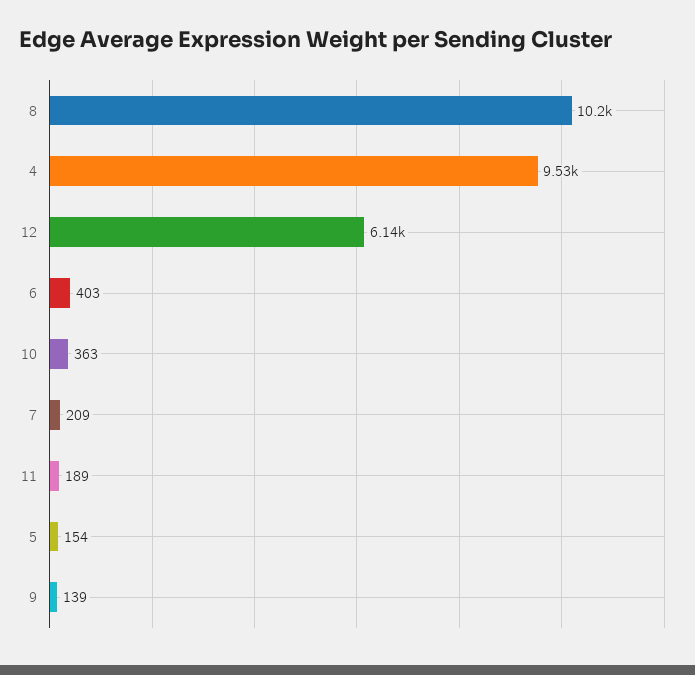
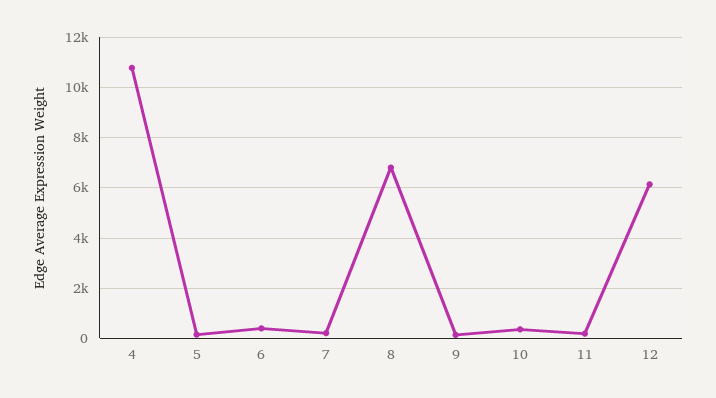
8: 10200 -> 6750
4: 9530 -> 10750

